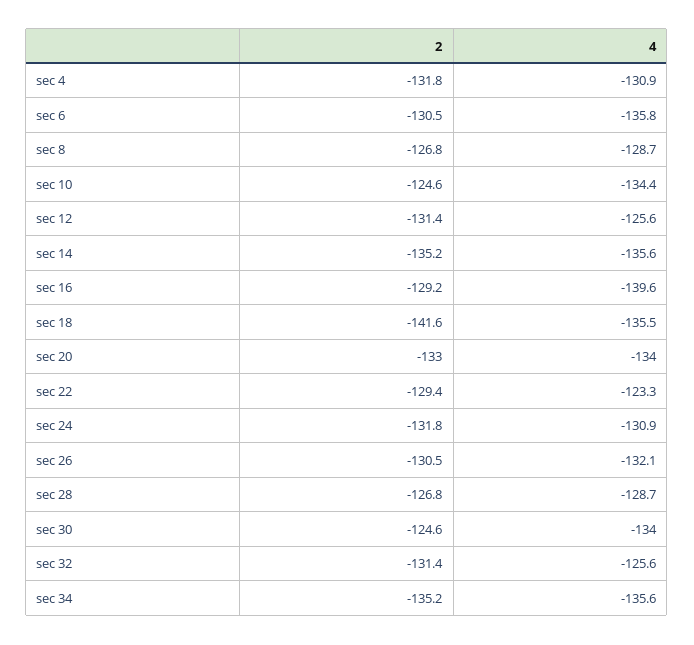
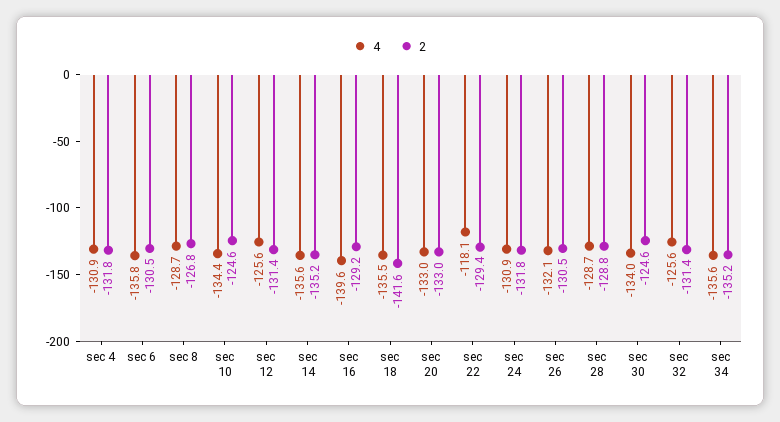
4, sec 20: -134 -> -133
4, sec 22: -123.3 -> -118.1
2, sec 28: -126.8 -> -128.8

